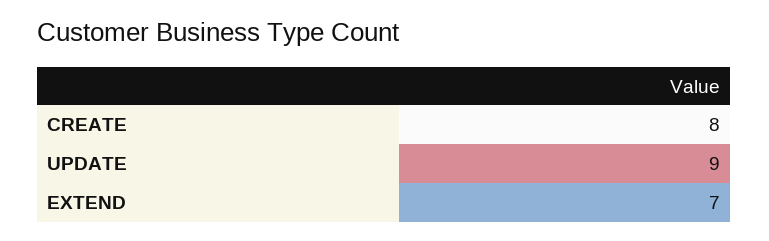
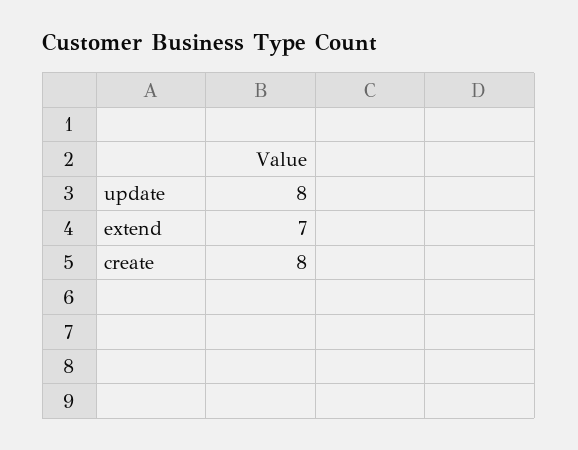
UPDATE: 9 -> 8

